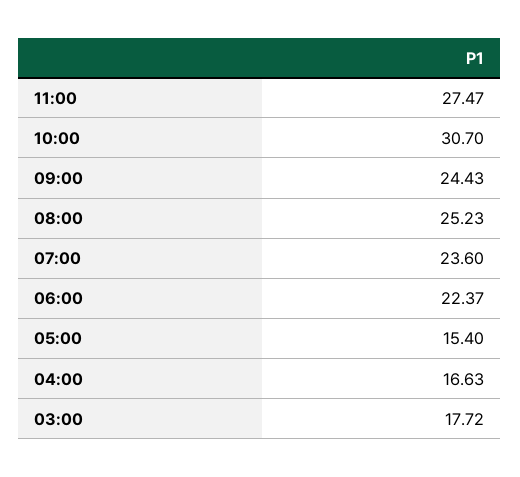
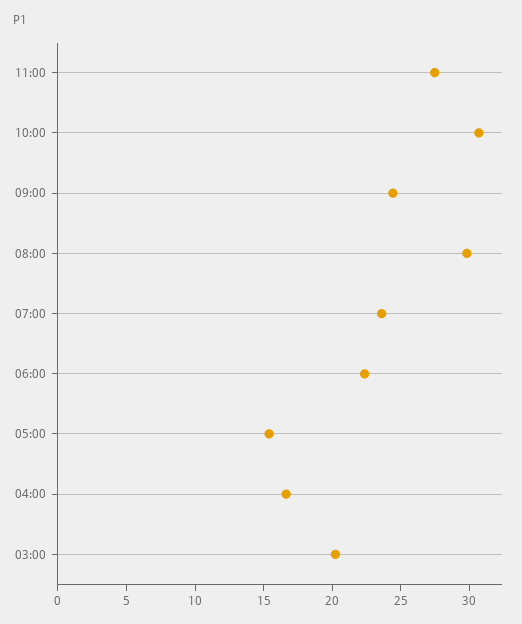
08:00: 25.23 -> 30
03:00: 17.72 -> 20

